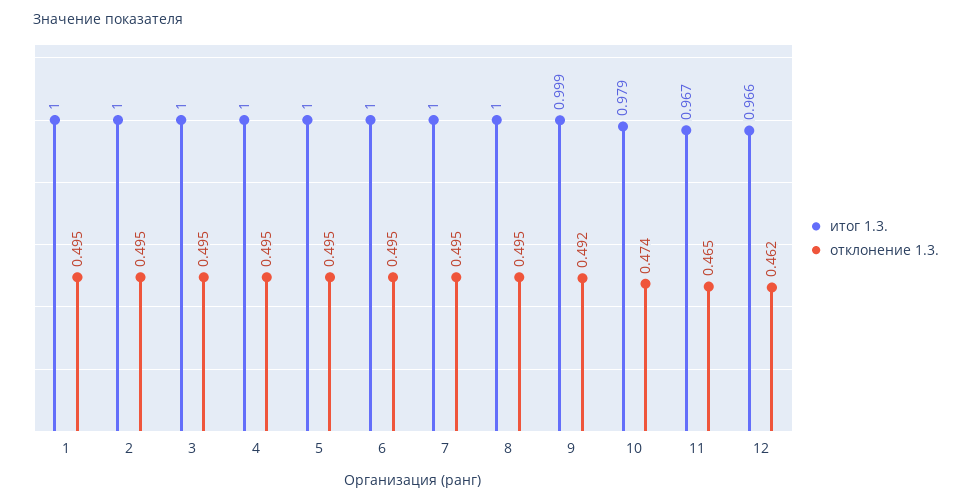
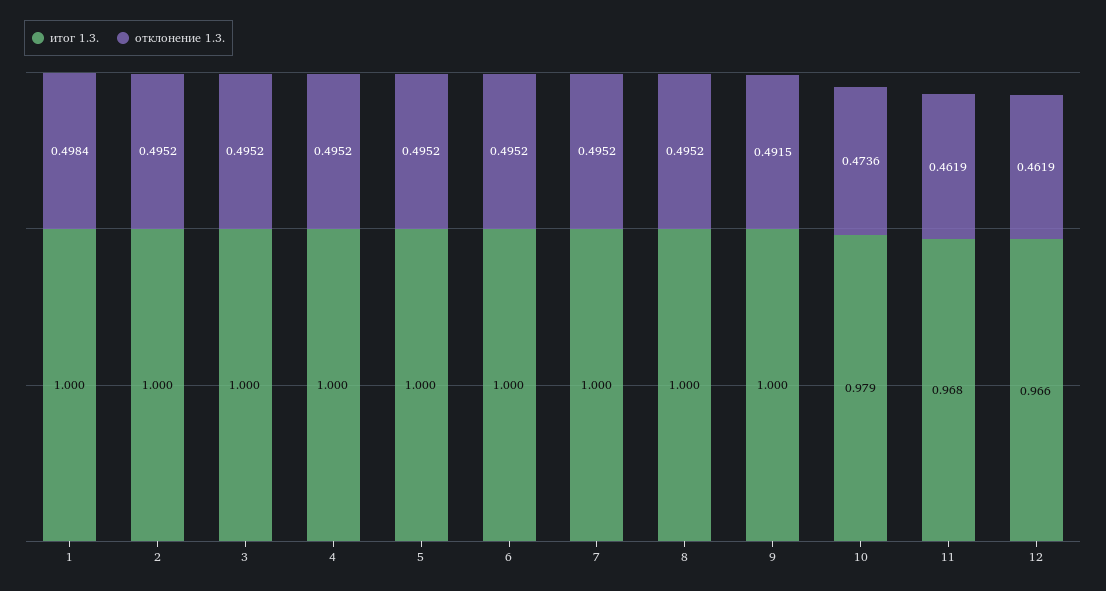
отклонение 1.3., 1: 0.495 -> 0.4984
итог 1.3., 9: 0.999 -> 1
итог 1.3., 11: 0.967 -> 0.968
отклонение 1.3., 11: 0.465 -> 0.4619

